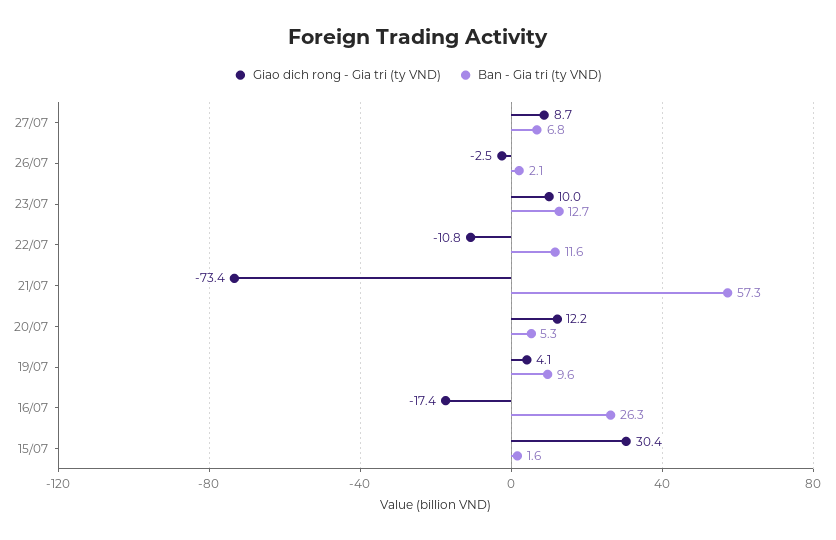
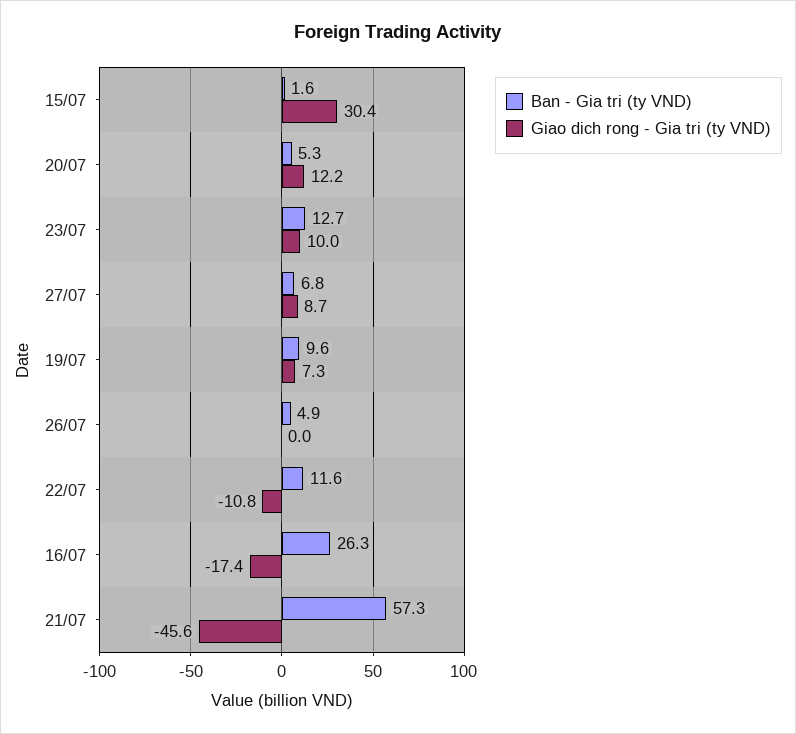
Giao dich rong - Gia tri (ty VND), 26/07: -2.5 -> 0
Ban - Gia tri (ty VND), 26/07: 2.1 -> 4.9
Giao dich rong - Gia tri (ty VND), 21/07: -73.4 -> -45.6
Giao dich rong - Gia tri (ty VND), 19/07: 4.1 -> 7.3

